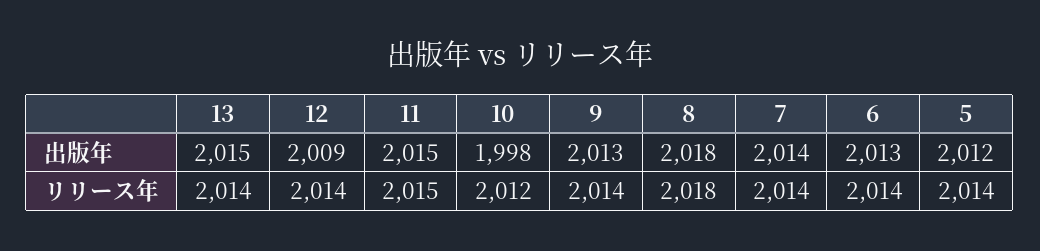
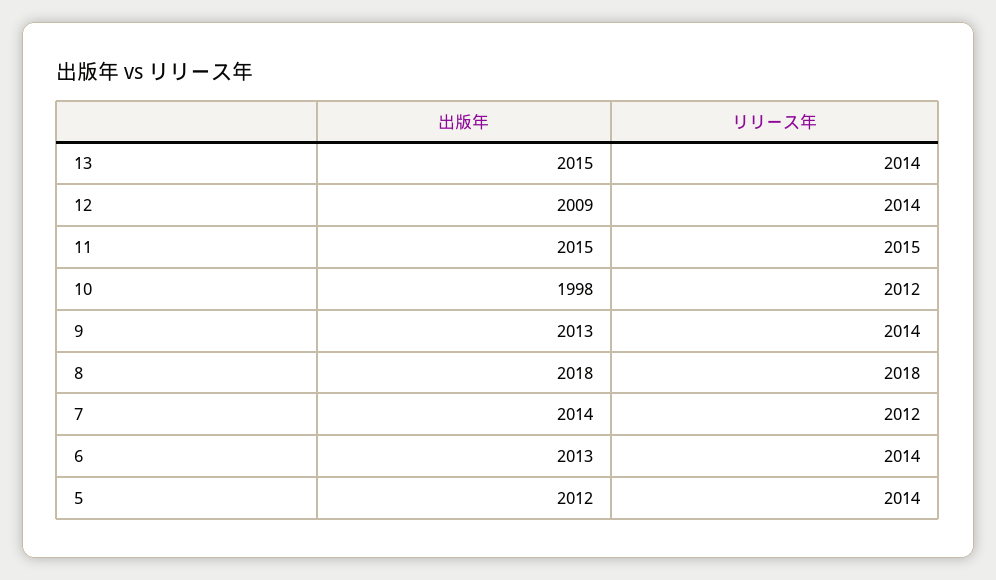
7, リリース年: 2014 -> 2012

